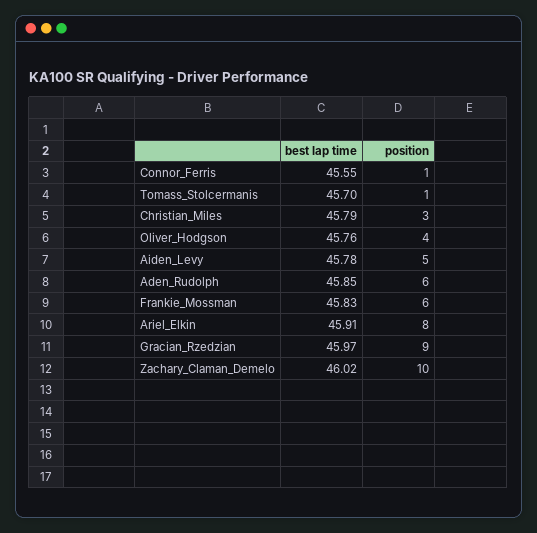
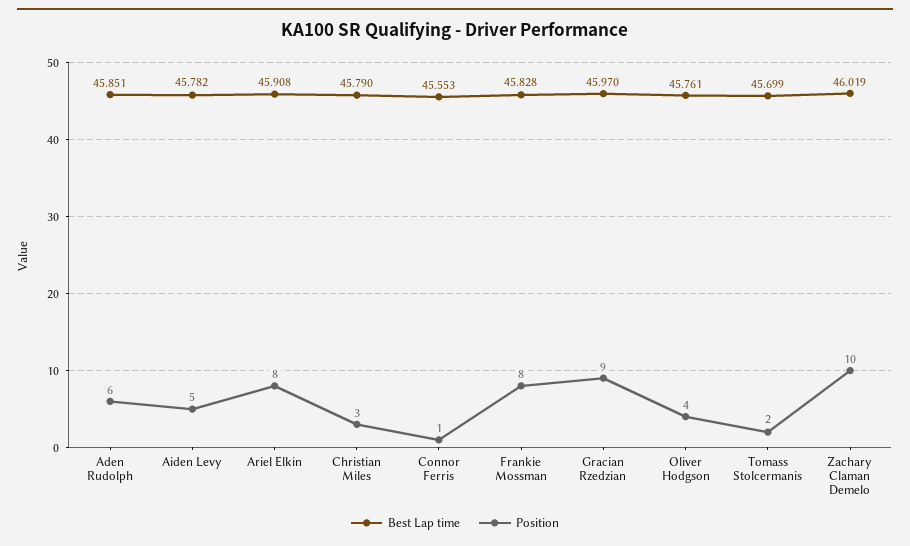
position, Tomass_Stolcermanis: 1 -> 2
position, Frankie_Mossman: 6 -> 8

